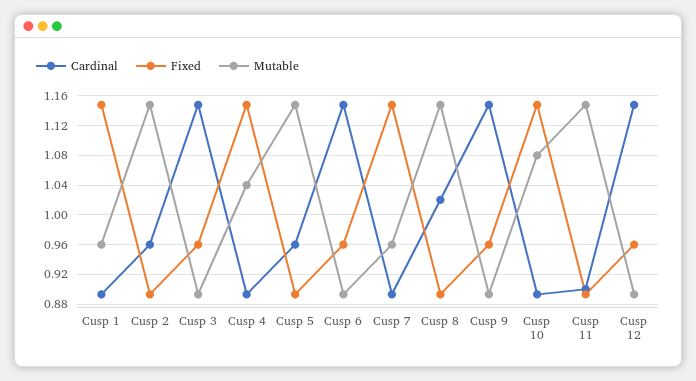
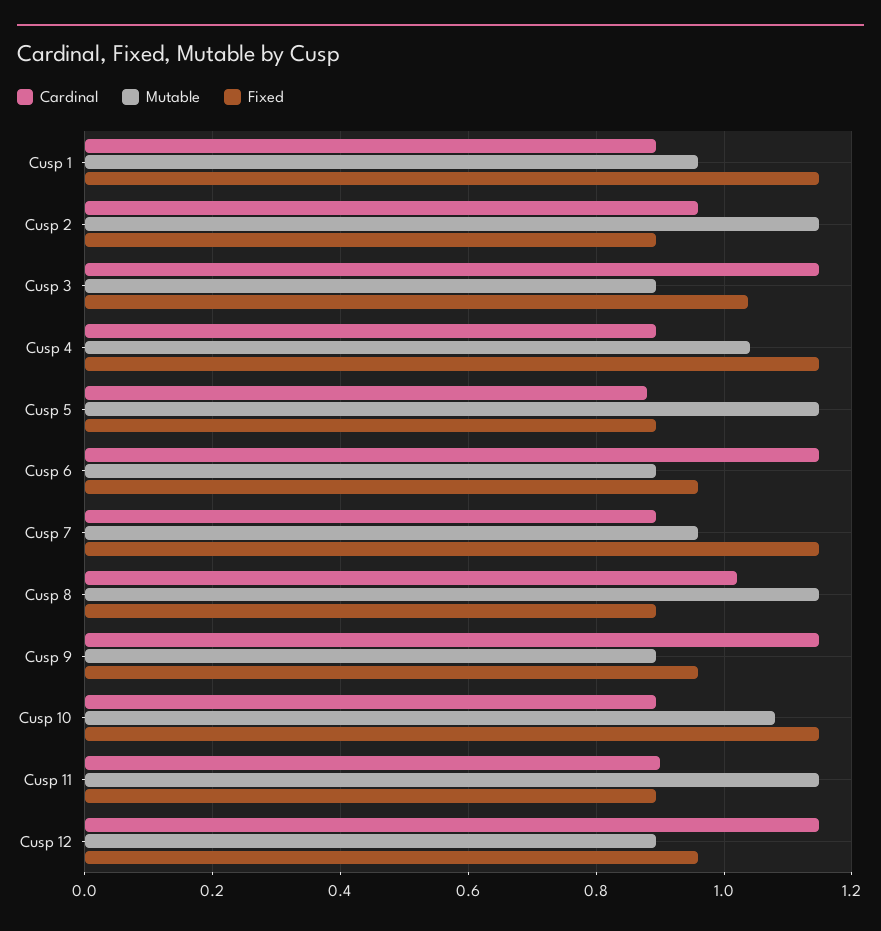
Fixed, Cusp 3: 0.96 -> 1.04
Cardinal, Cusp 5: 0.96 -> 0.88

